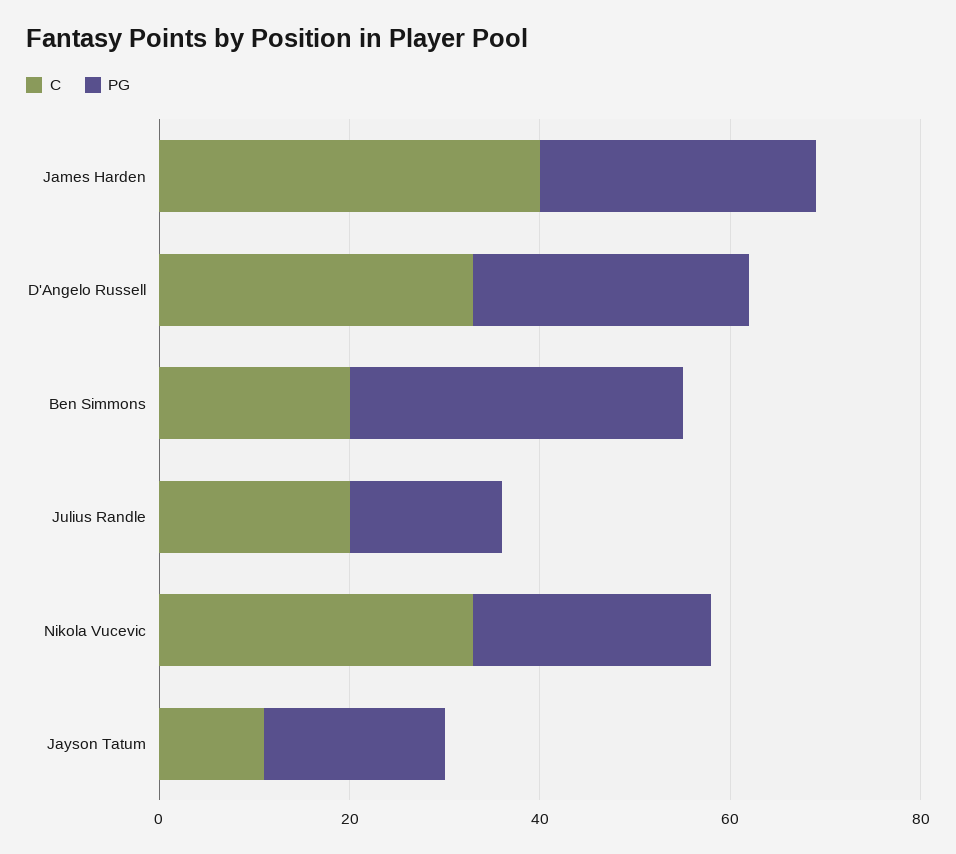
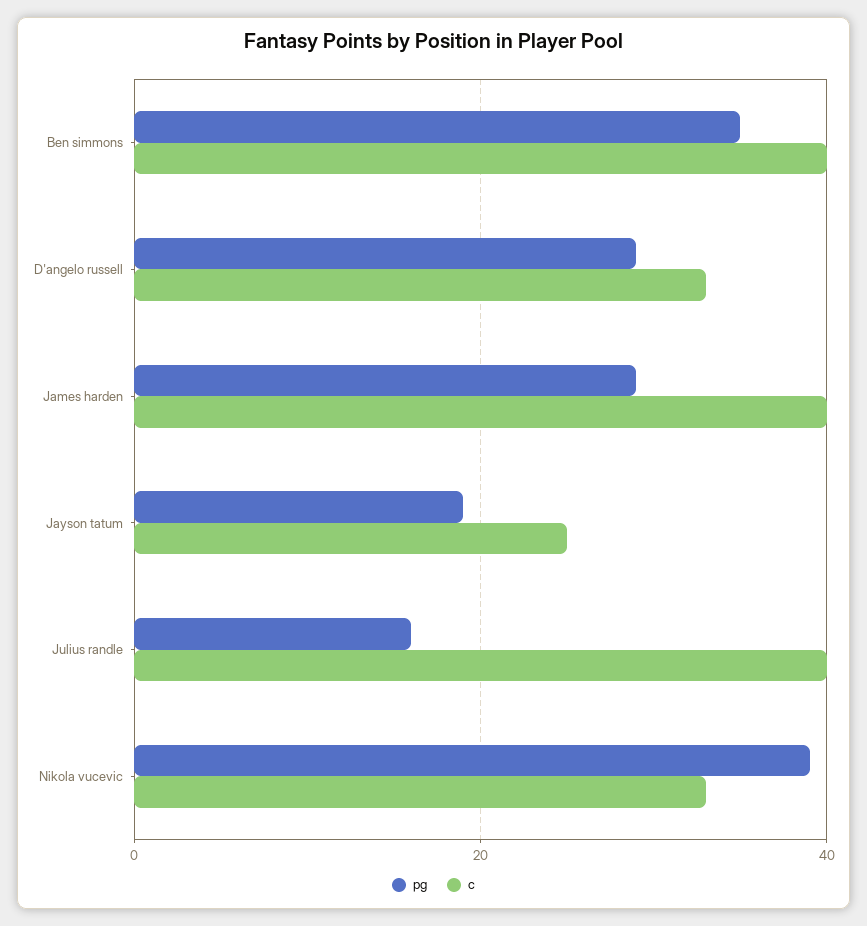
C, Ben Simmons: 20 -> 40
C, Julius Randle: 20 -> 40
PG, Nikola Vucevic: 25 -> 40
C, Jayson Tatum: 10 -> 25

